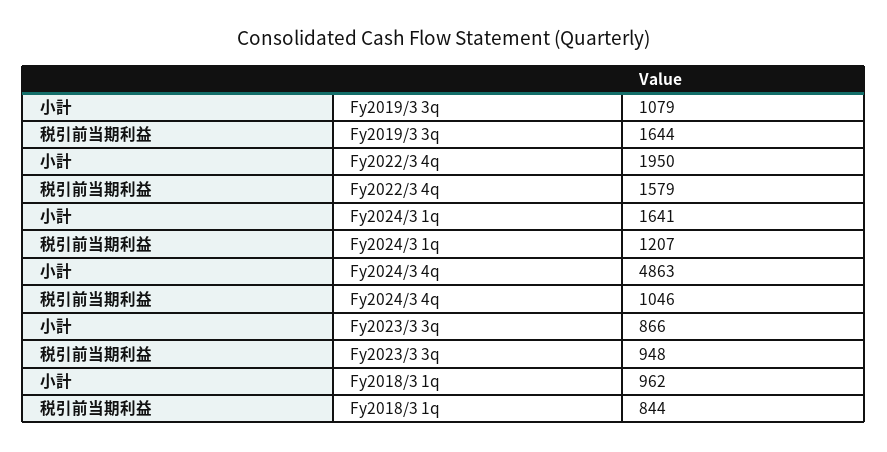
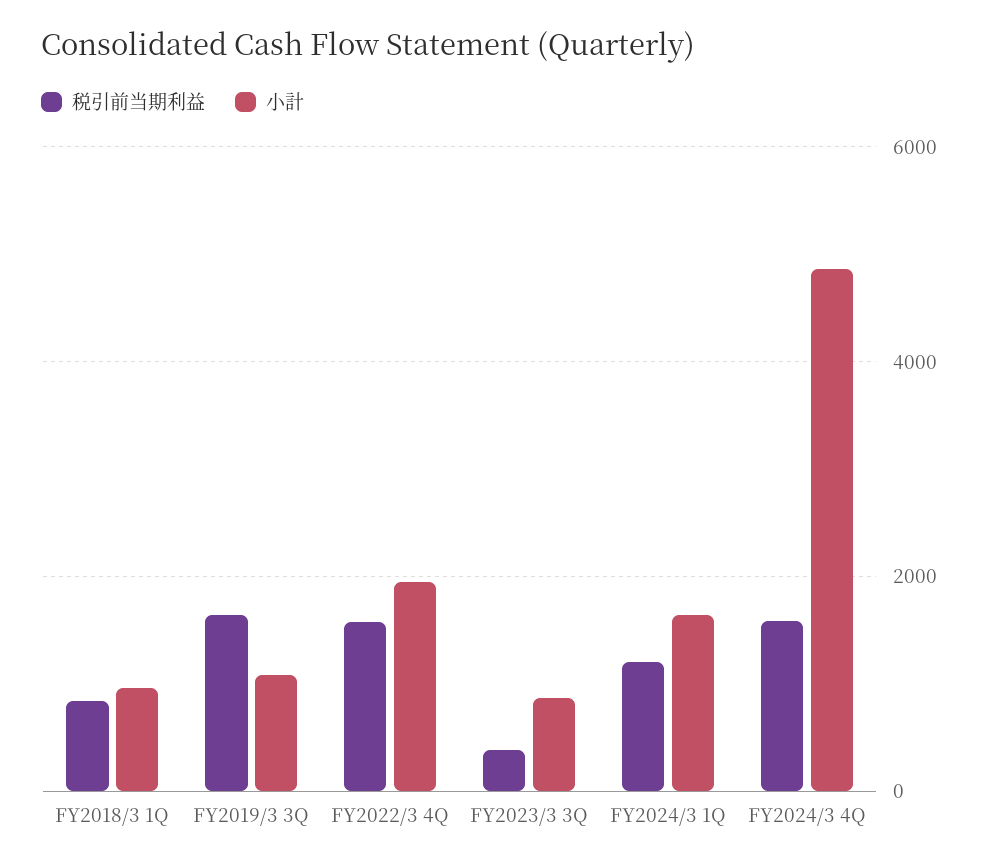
税引前当期利益, Fy2024/3 4q: 1046 -> 1600
税引前当期利益, Fy2023/3 3q: 948 -> 400

